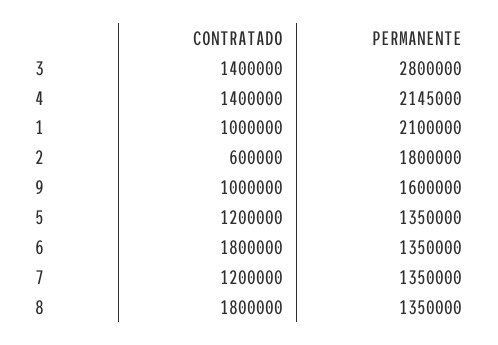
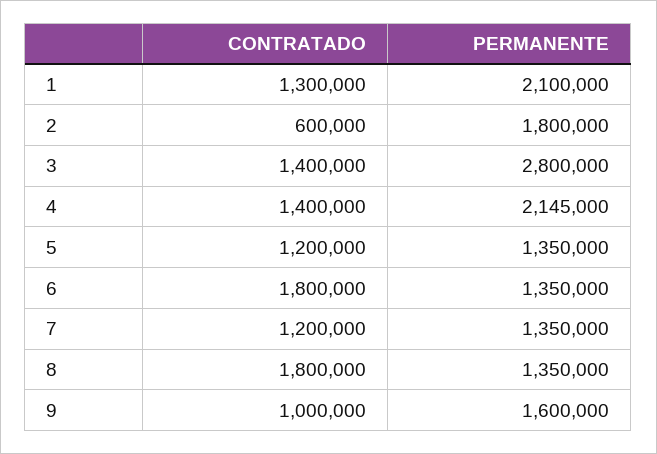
CONTRATADO, 1: 1000000 -> 1300000

